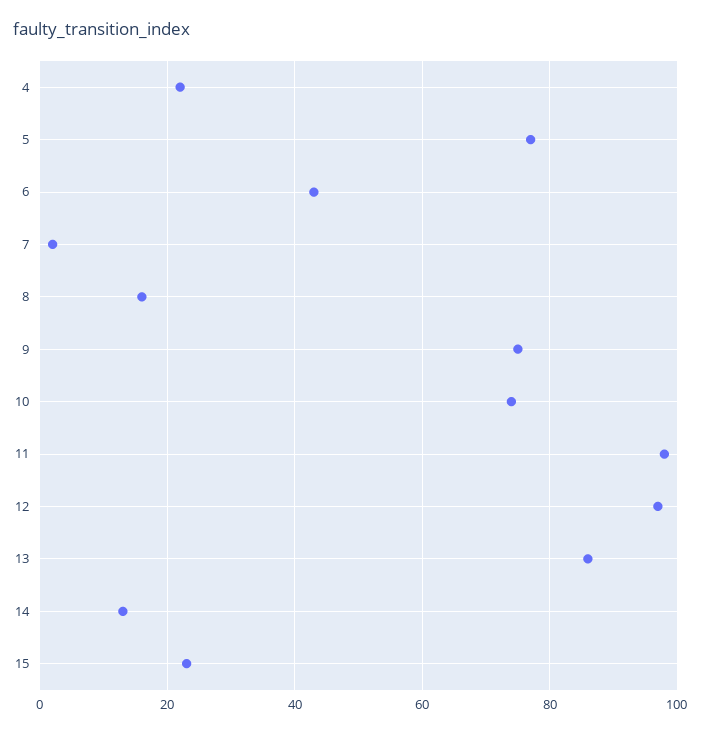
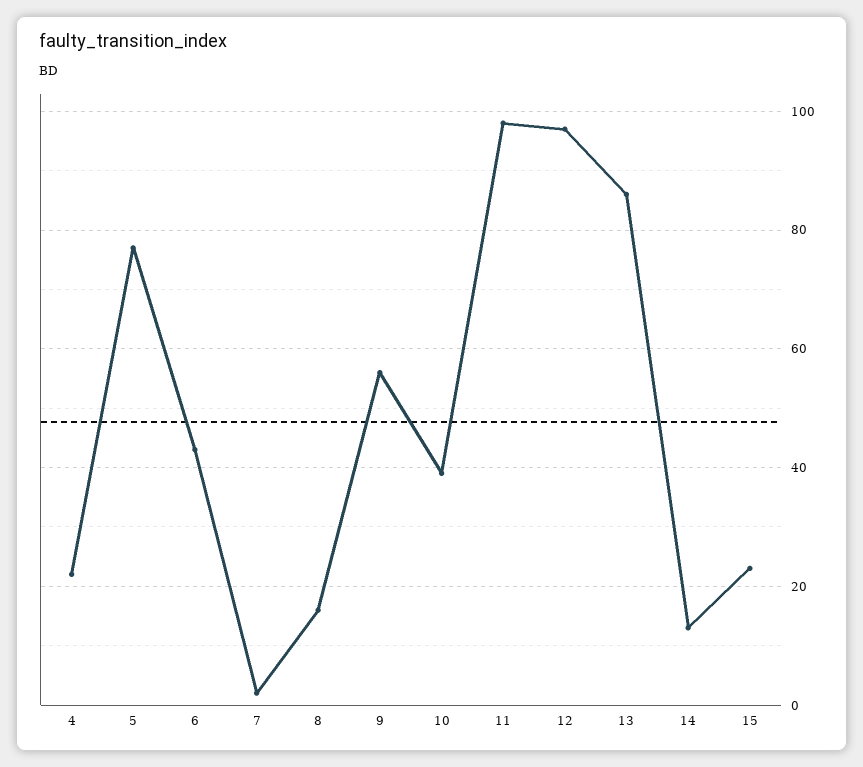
9: 75 -> 55
10: 75 -> 40

